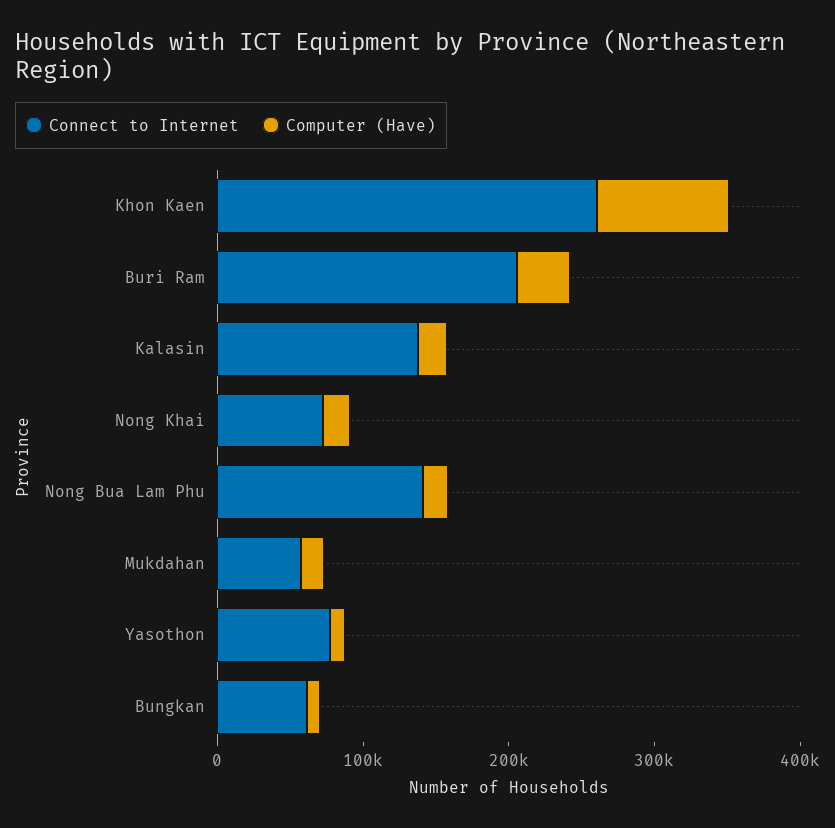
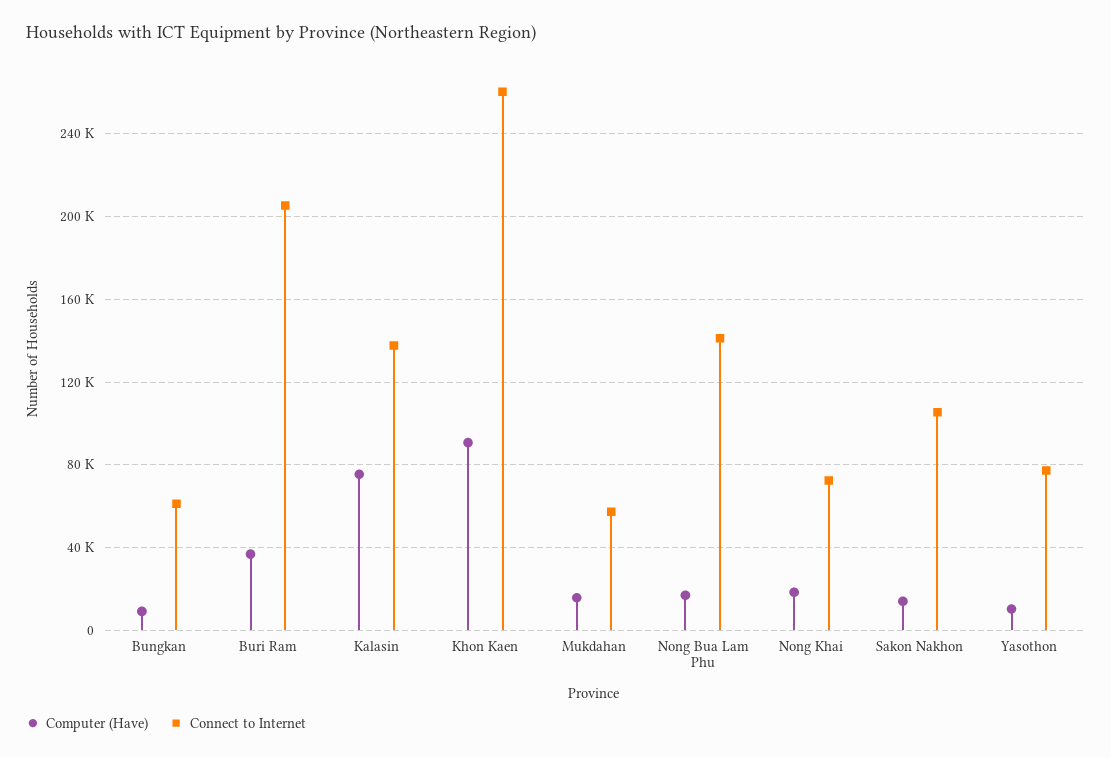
Computer (Have), Kalasin: 20000 -> 75000
Computer (Have), Sakon Nakhon: none -> 15000
Connect to Internet, Sakon Nakhon: none -> 105000

